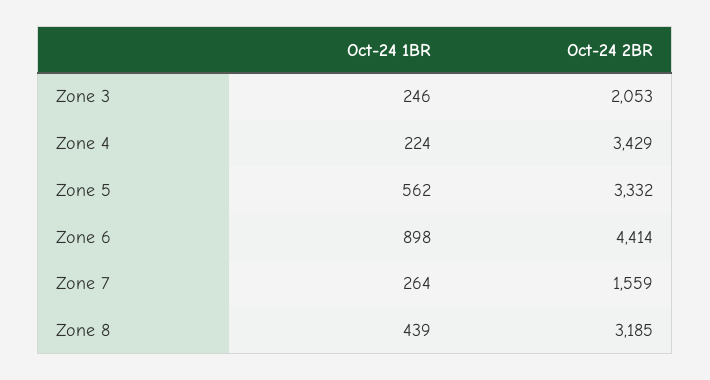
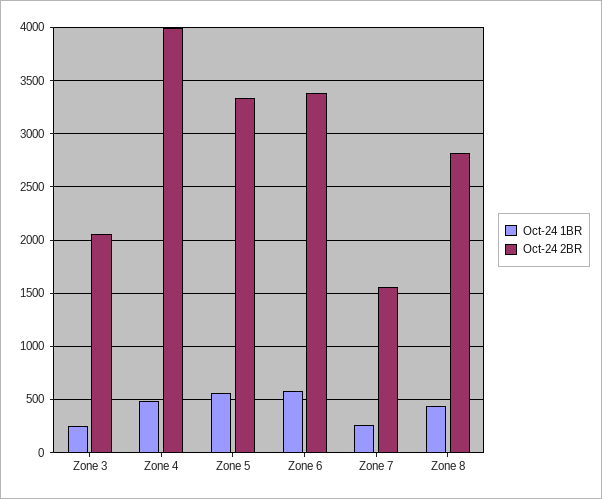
Oct-24 1BR, Zone 4: 224 -> 500
Oct-24 2BR, Zone 4: 3429 -> 4000
Oct-24 1BR, Zone 6: 898 -> 600
Oct-24 2BR, Zone 6: 4414 -> 3400
Oct-24 2BR, Zone 8: 3185 -> 2800

